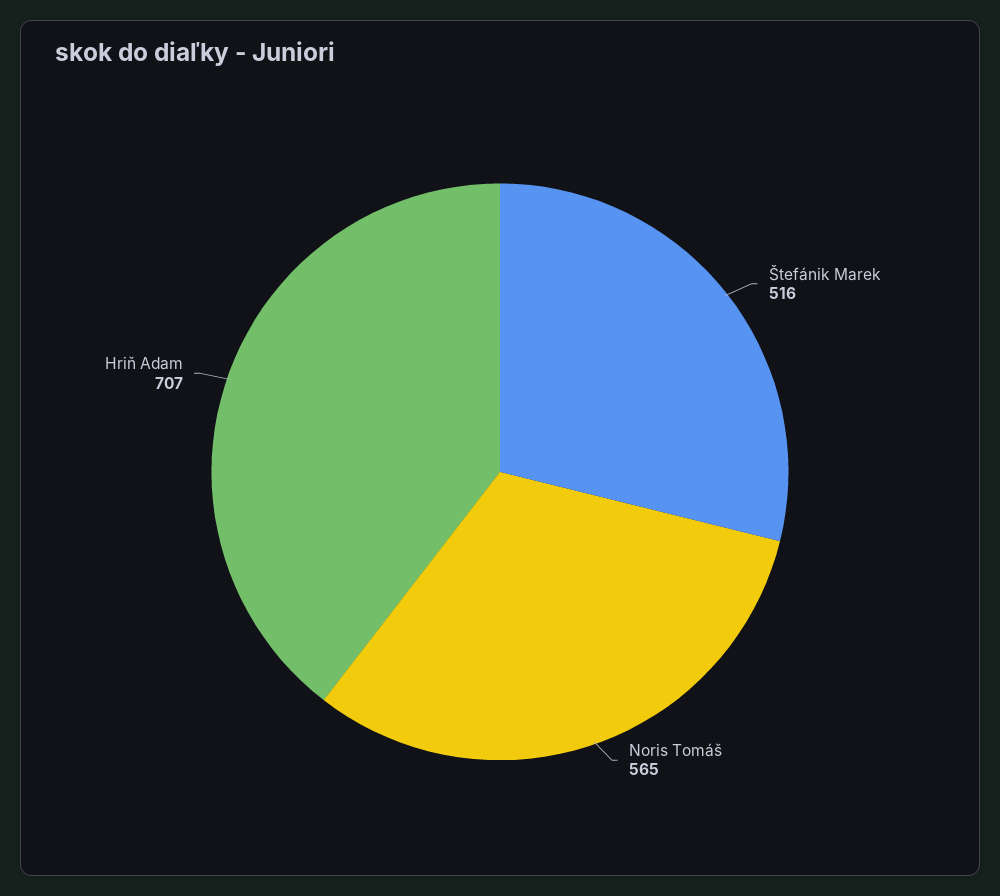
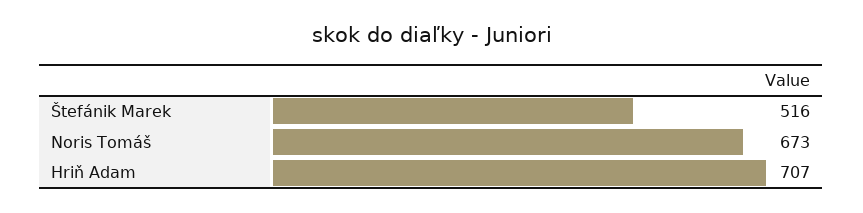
Noris Tomáš: 565 -> 673

